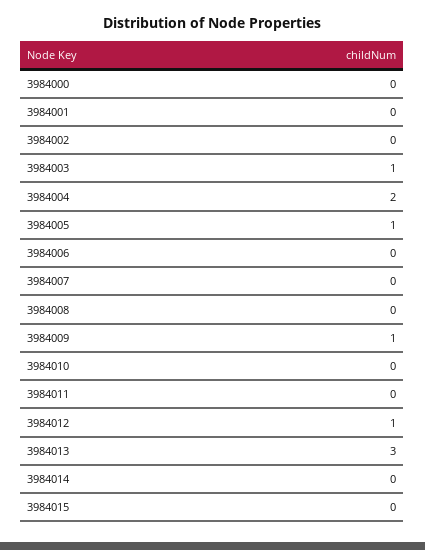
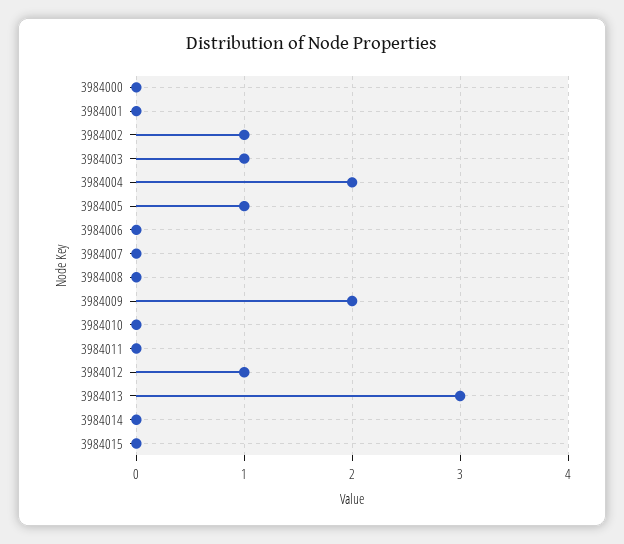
3984002: 0 -> 1
3984009: 1 -> 2

